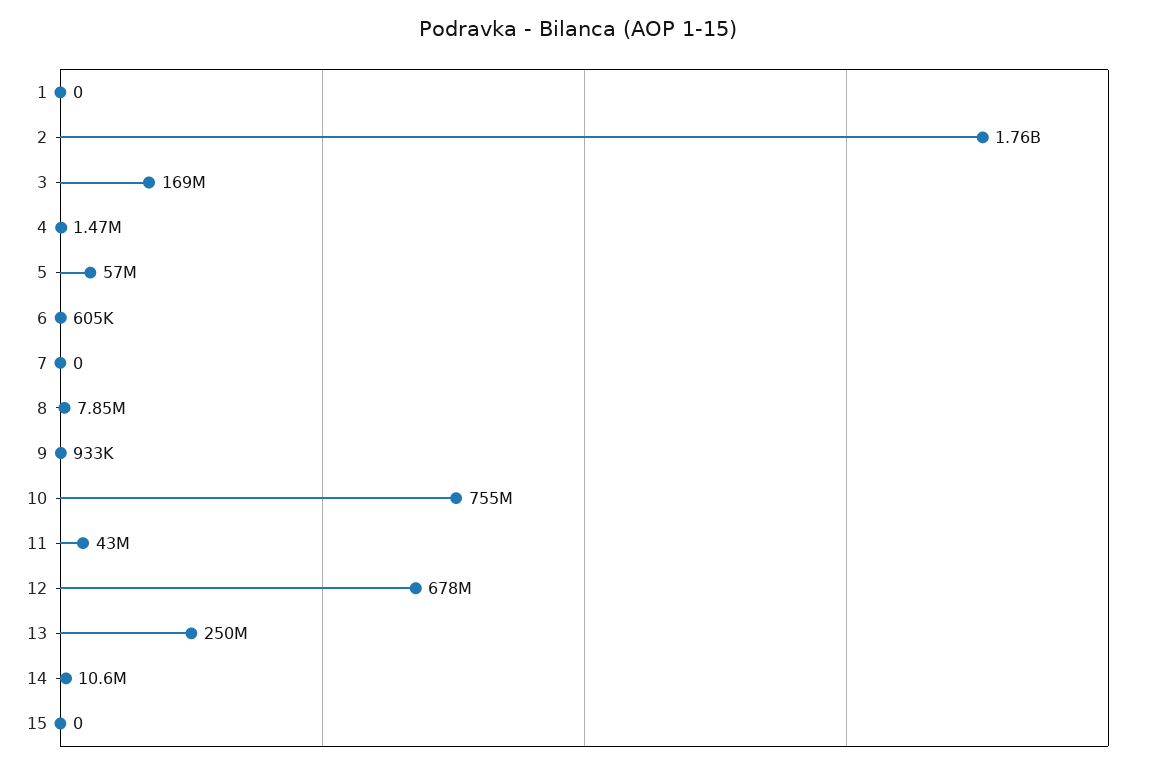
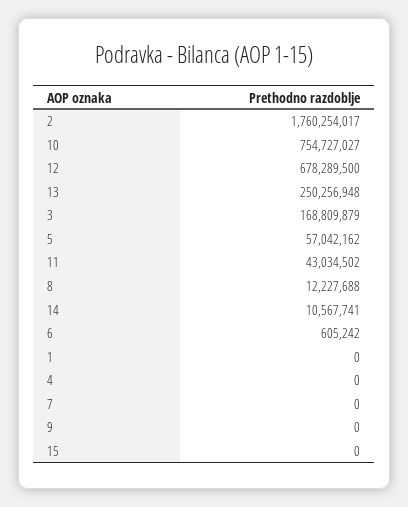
4: 1470000 -> 0
8: 7850000 -> 12227688
9: 933000 -> 0

